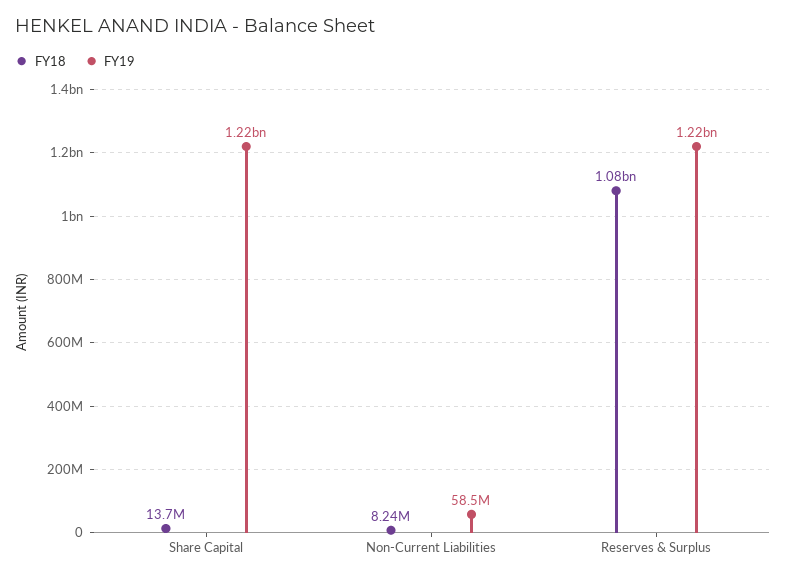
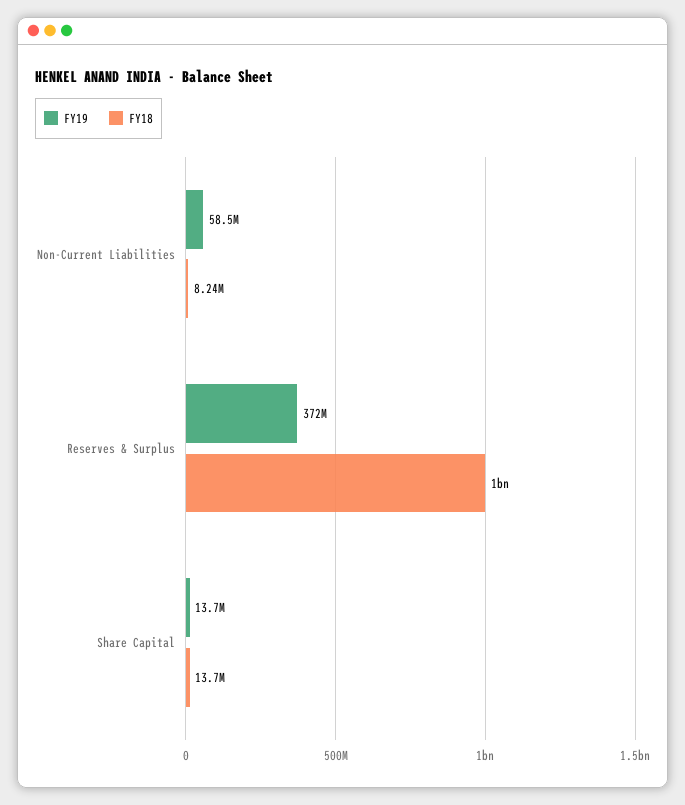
FY19, Share Capital: 1220000000 -> 13700000
FY18, Reserves & Surplus: 1080000000 -> 1000000000
FY19, Reserves & Surplus: 1220000000 -> 372000000

